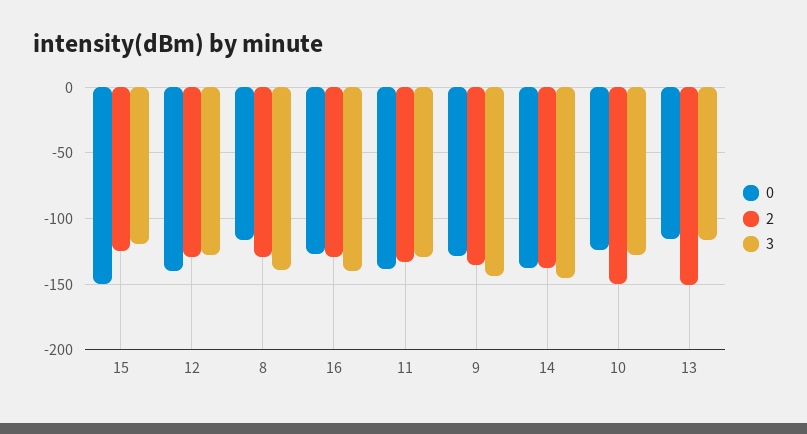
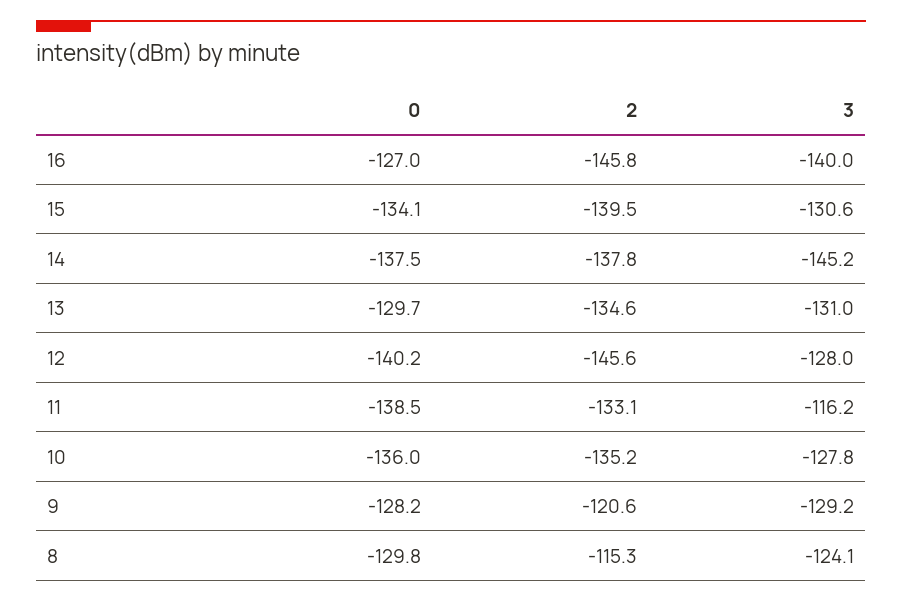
0, 15: -150 -> -134.1
2, 15: -125 -> -139.5
3, 15: -120 -> -130.6
2, 12: -130 -> -145.6
0, 8: -115 -> -129.8
2, 8: -130 -> -115.3
3, 8: -140 -> -124.1
2, 16: -130 -> -145.8
3, 11: -130 -> -116.2
2, 9: -135 -> -120.6
3, 9: -145 -> -129.2
0, 10: -125 -> -136
2, 10: -150 -> -135.2
0, 13: -115 -> -129.7
2, 13: -150 -> -134.6
3, 13: -115 -> -131

